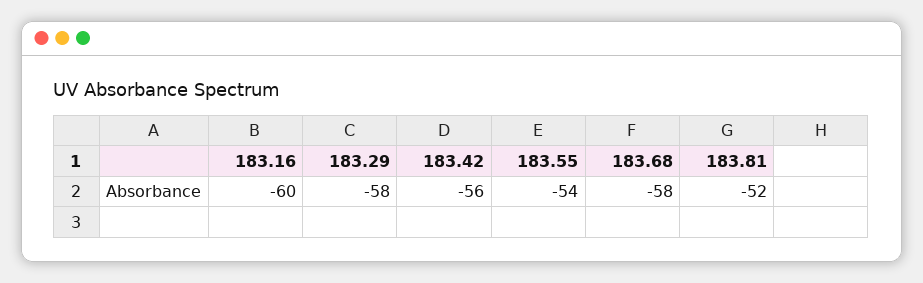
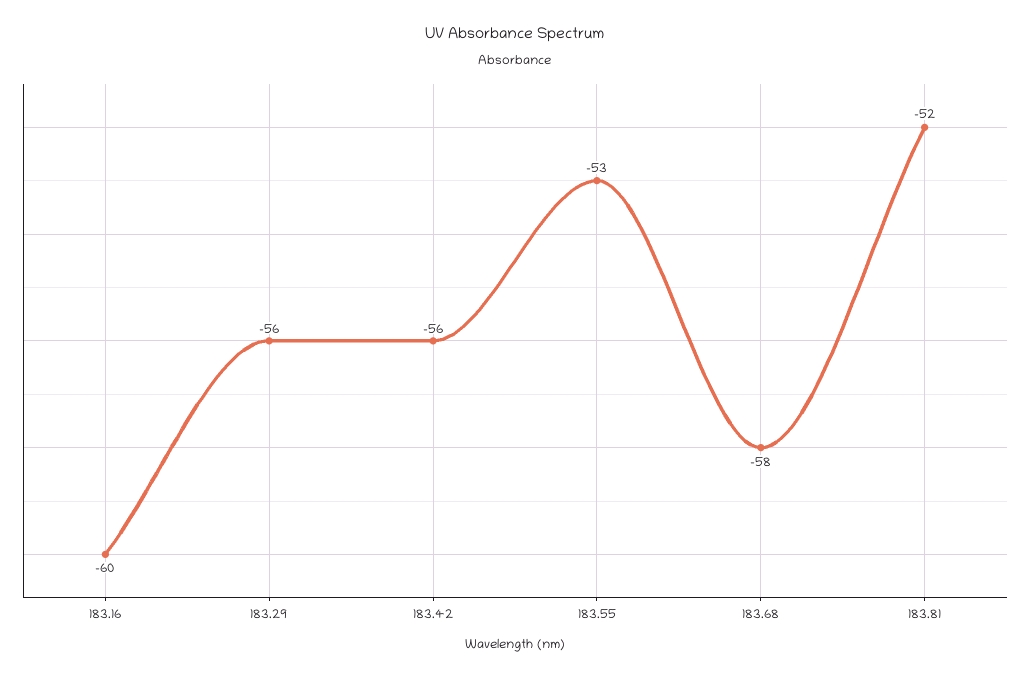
183.29: -58 -> -56
183.55: -54 -> -53

